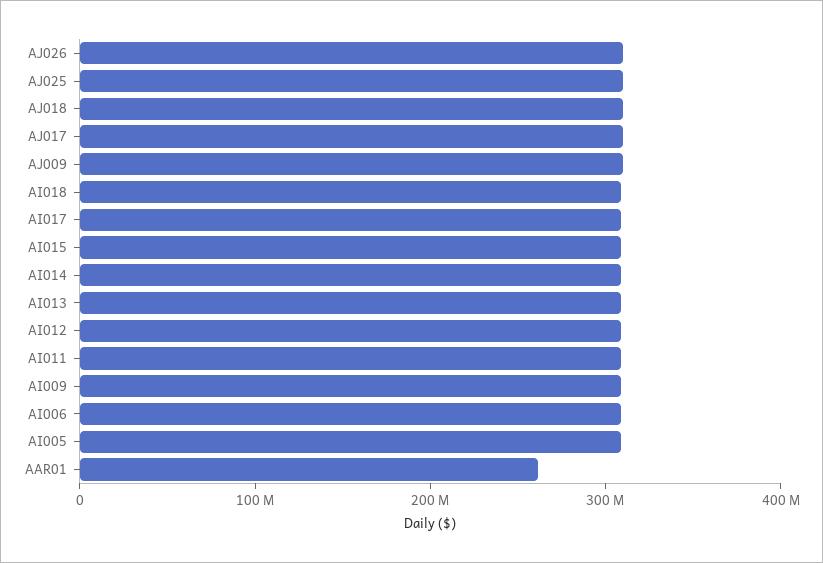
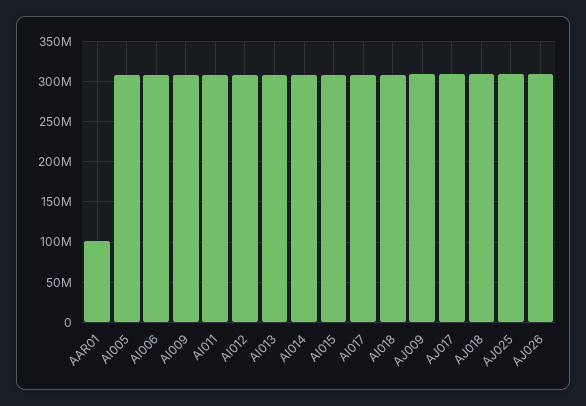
AAR01: 260000000 -> 100000000

